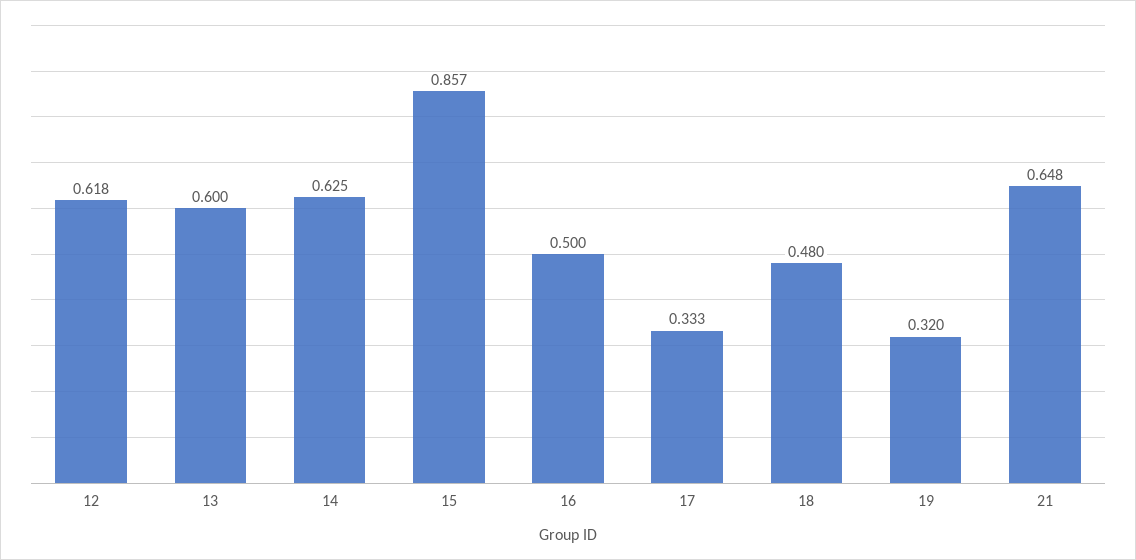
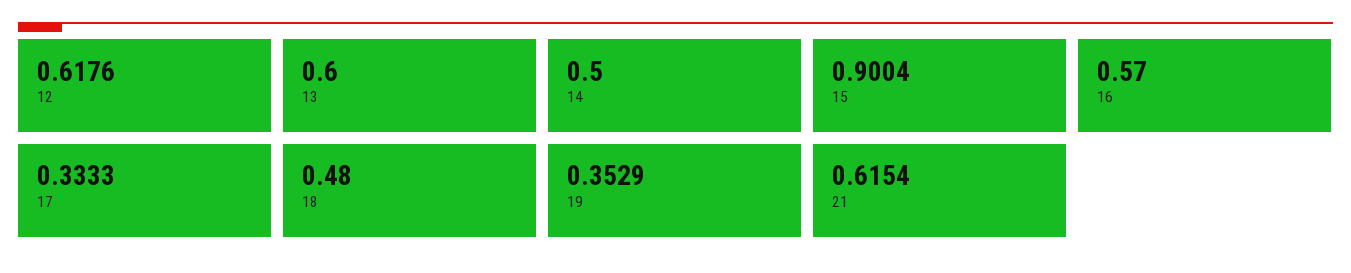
14: 0.625 -> 0.5
15: 0.857 -> 0.9004
16: 0.5 -> 0.57
19: 0.32 -> 0.3529
21: 0.648 -> 0.6154

